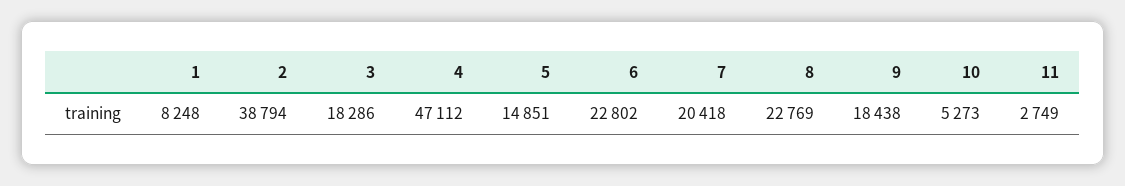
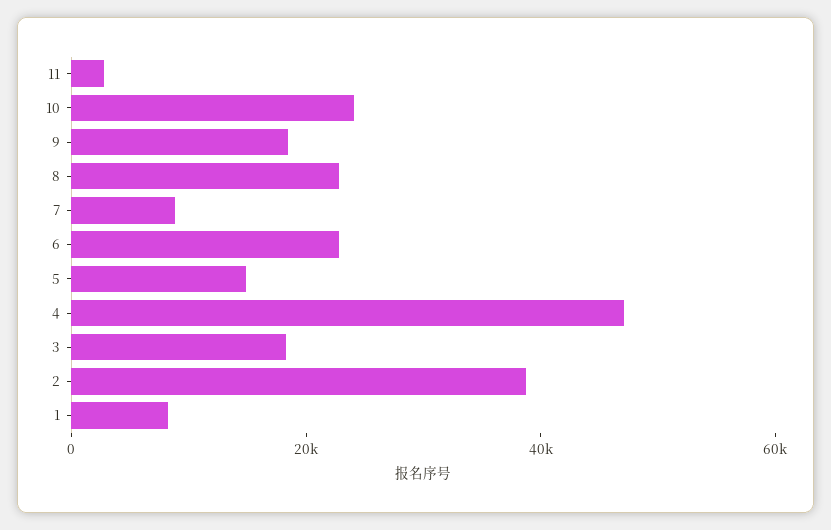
7: 20418 -> 10000
10: 5273 -> 25000

